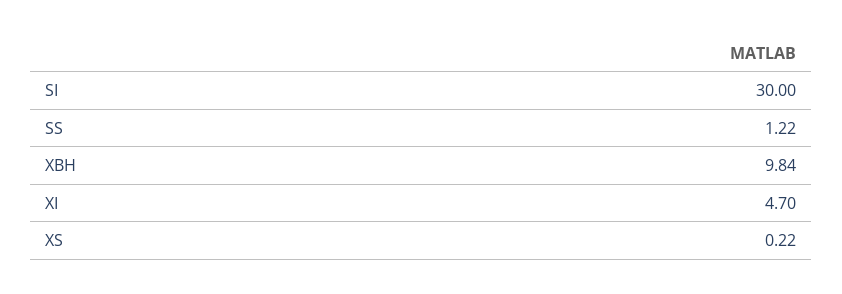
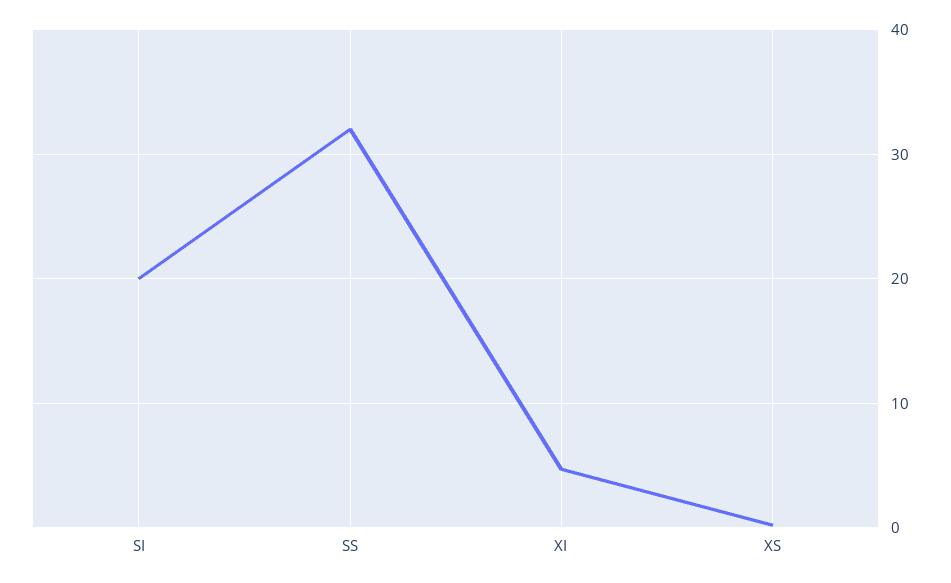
SI: 30 -> 20
SS: 1.22 -> 32
XBH: 9.84 -> none

